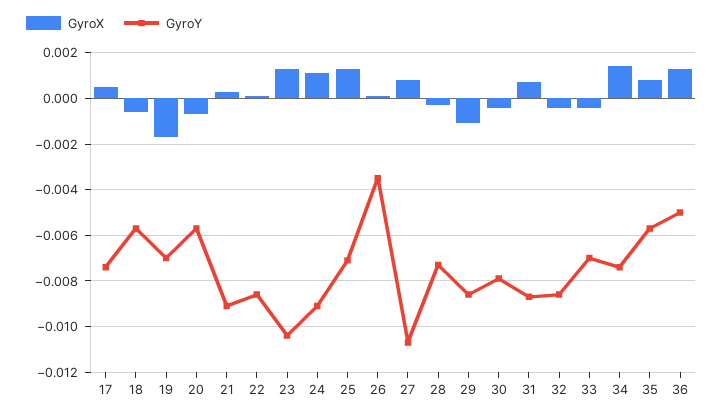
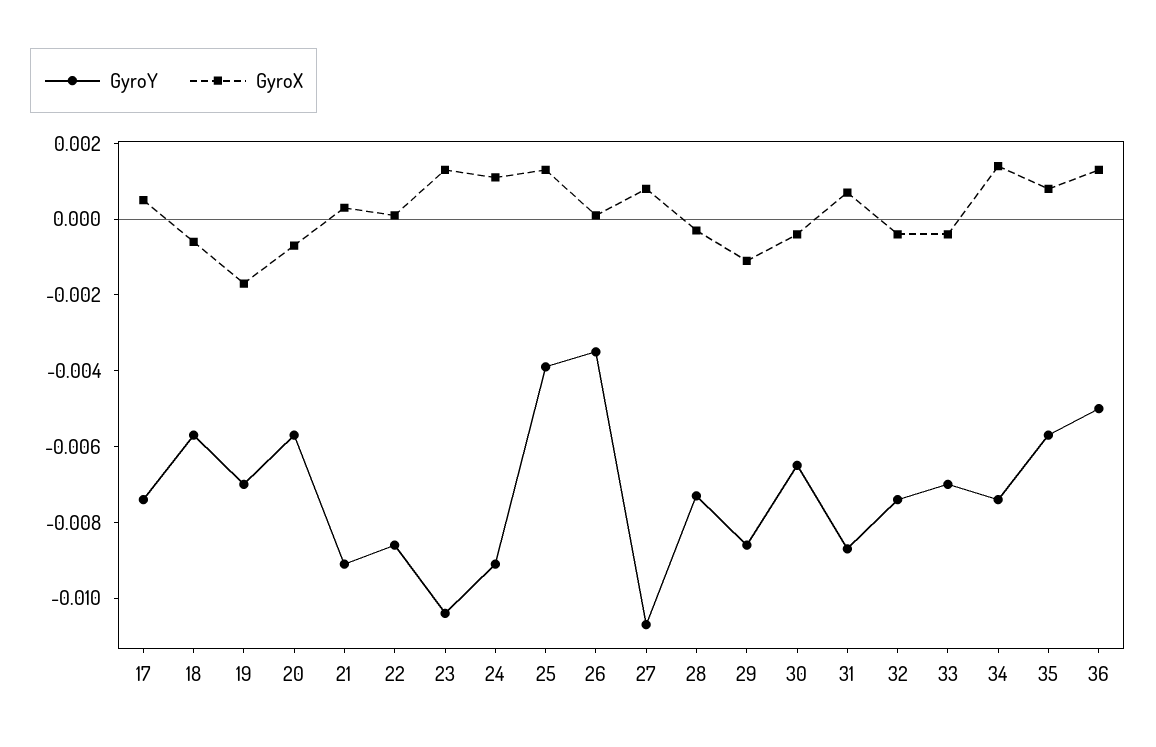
GyroY, 25: -0.007 -> -0.004
GyroY, 30: -0.008 -> -0.0065
GyroY, 32: -0.0085 -> -0.0075

